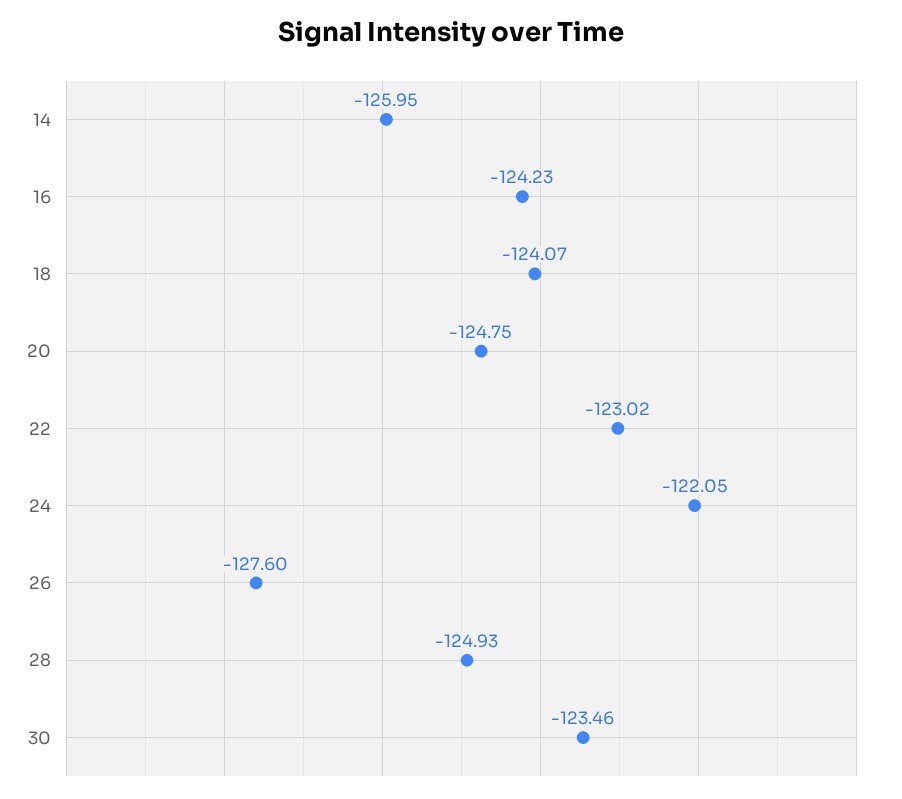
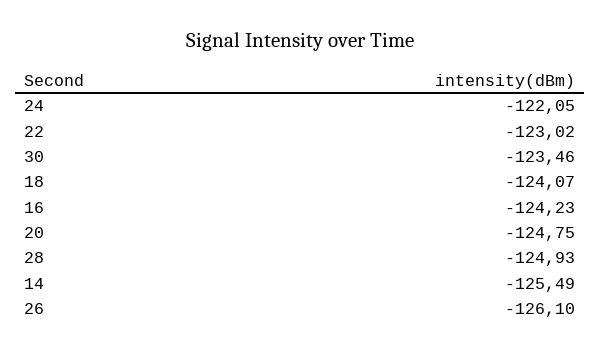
14: -125.95 -> -125.49
26: -127.6 -> -126.1

